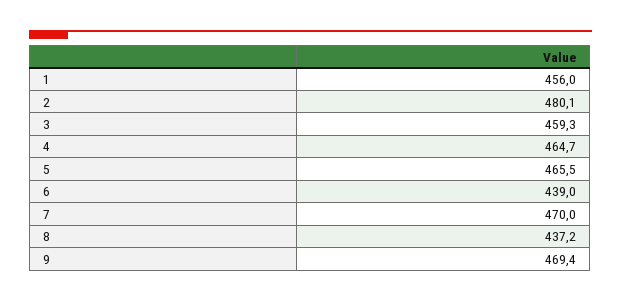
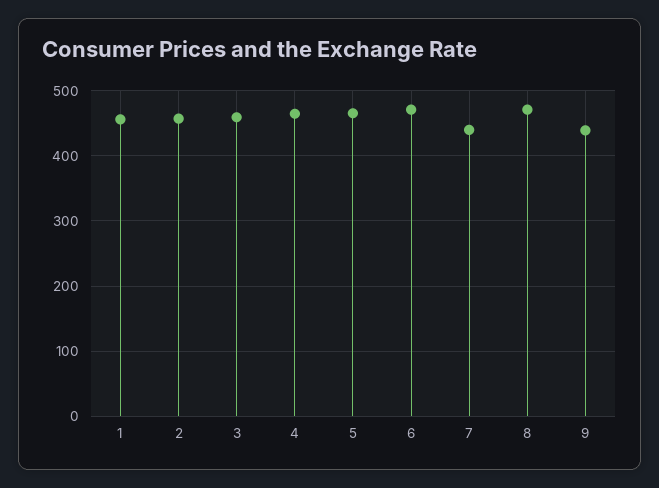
2: 480.1 -> 460
6: 439 -> 470
7: 470 -> 440
8: 437.2 -> 470
9: 469.4 -> 440

